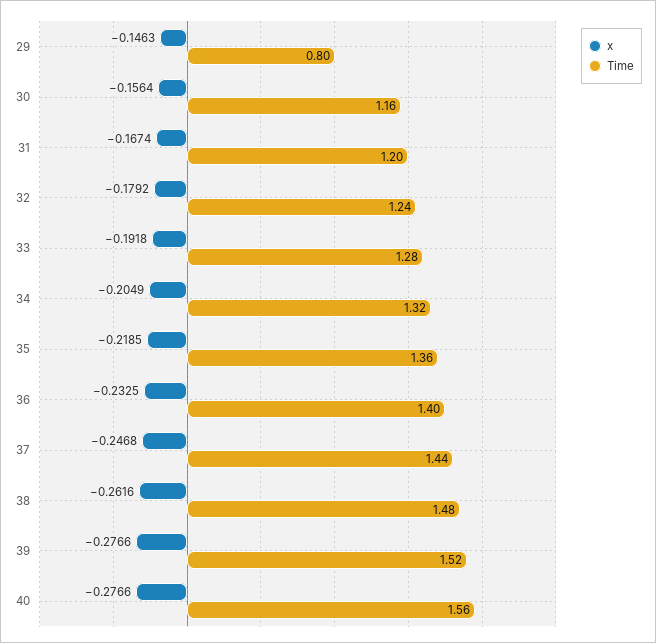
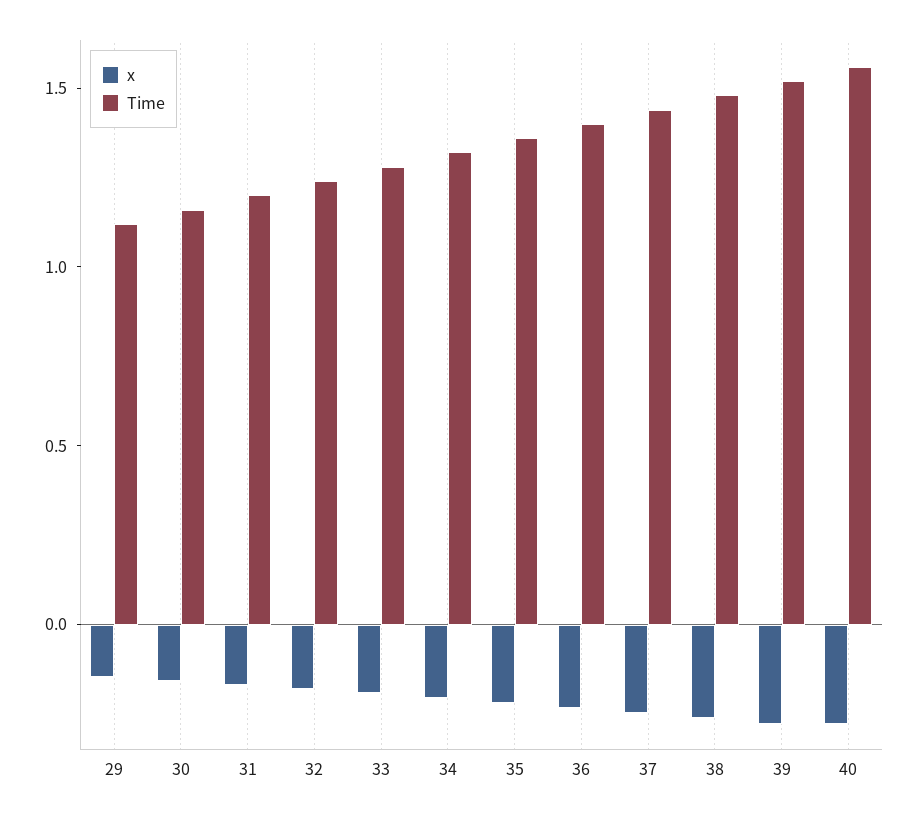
Time, 29: 0.8 -> 1.1

